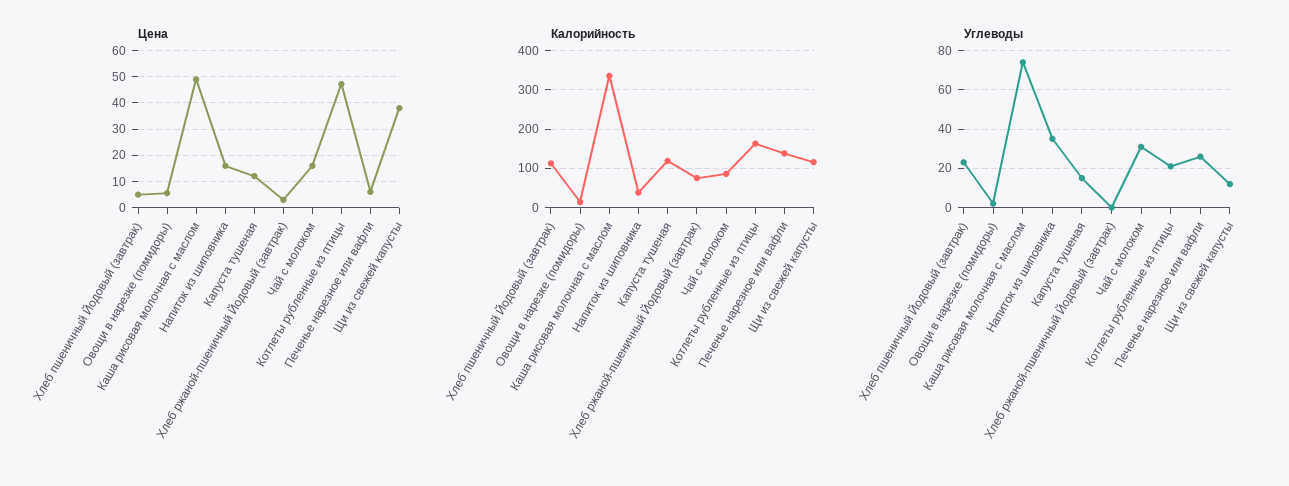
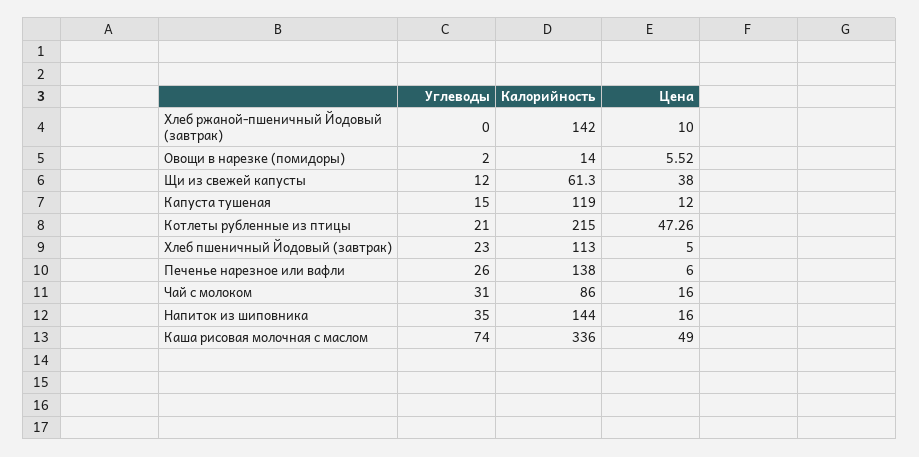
Цена, Хлеб ржаной-пшеничный Йодовый (завтрак): 2.5 -> 10
Калорийность, Напиток из шиповника: 40 -> 144
Калорийность, Хлеб ржаной-пшеничный Йодовый (завтрак): 80 -> 142
Калорийность, Котлеты рубленные из птицы: 160 -> 215
Калорийность, Щи из свежей капусты: 120 -> 61.3

